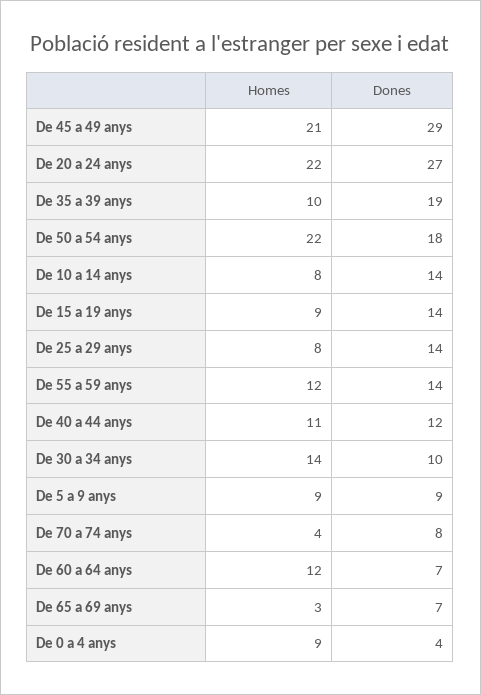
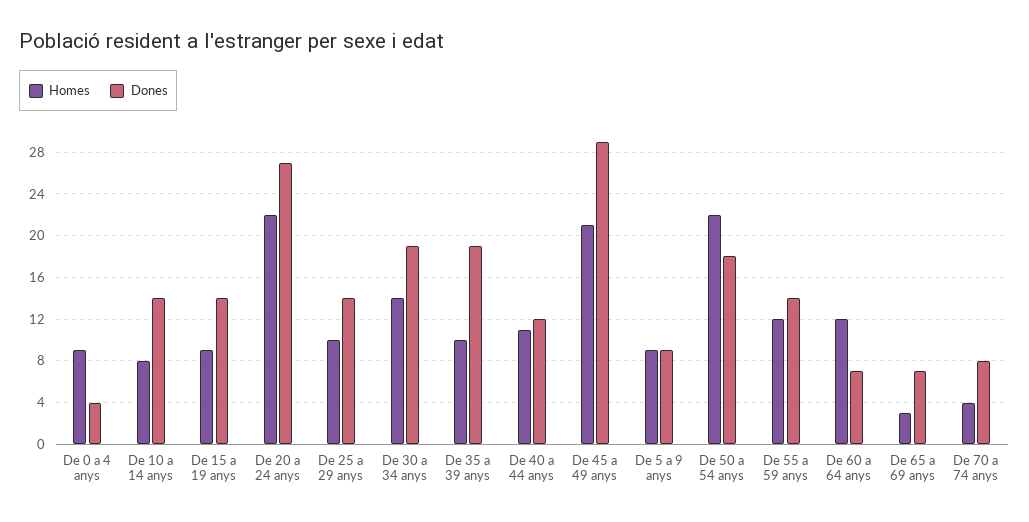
Homes, De 25 a 29 anys: 8 -> 10
Dones, De 30 a 34 anys: 10 -> 19

